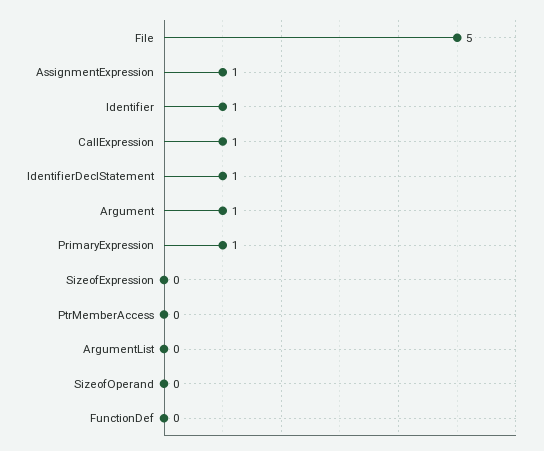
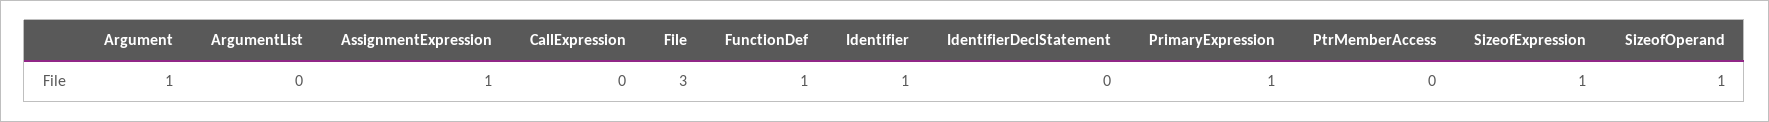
File: 5 -> 3
CallExpression: 1 -> 0
IdentifierDeclStatement: 1 -> 0
SizeofExpression: 0 -> 1
SizeofOperand: 0 -> 1
FunctionDef: 0 -> 1

